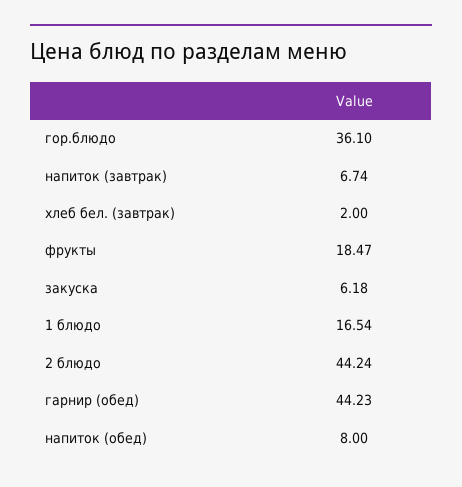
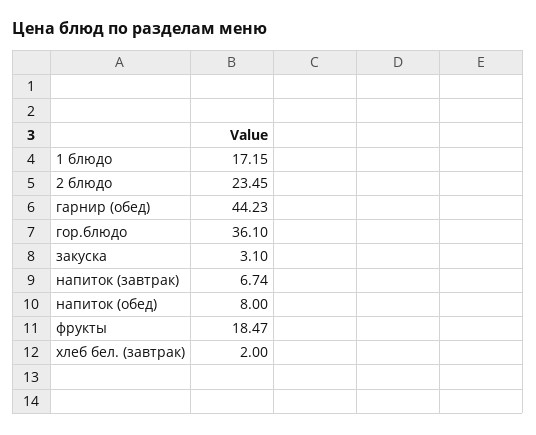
закуска: 6.18 -> 3.1
1 блюдо: 16.54 -> 17.15
2 блюдо: 44.24 -> 23.45

